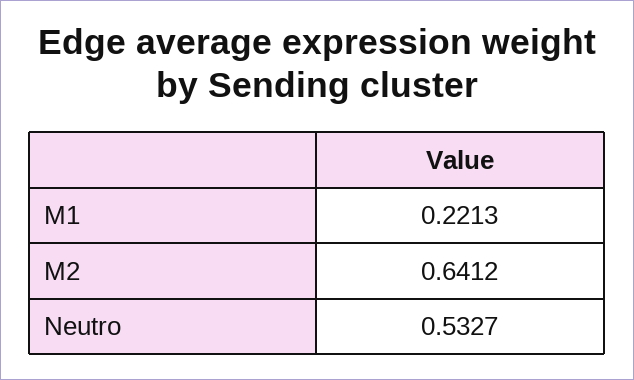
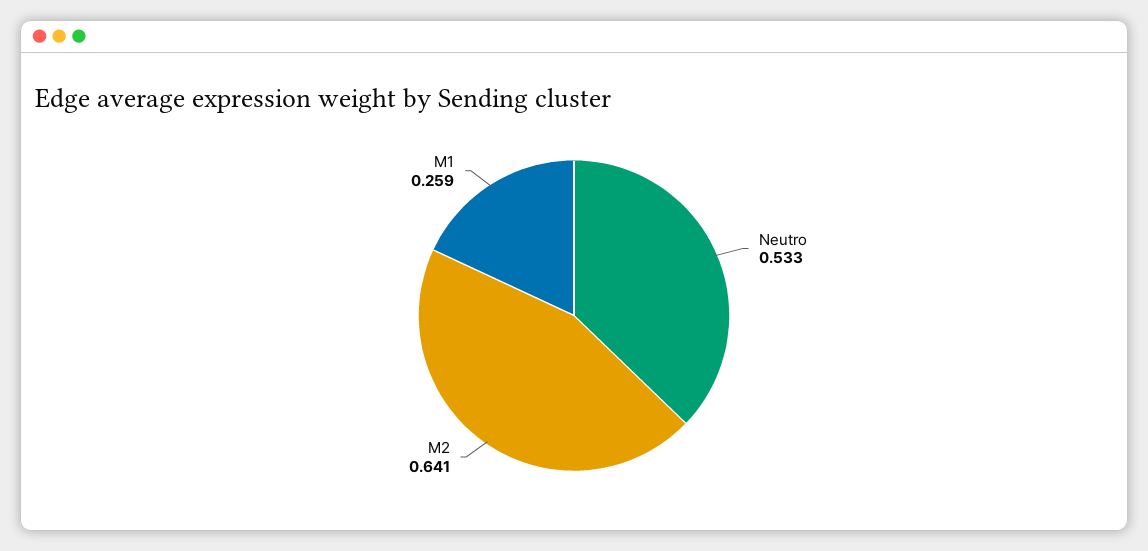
M1: 0.2213 -> 0.259

